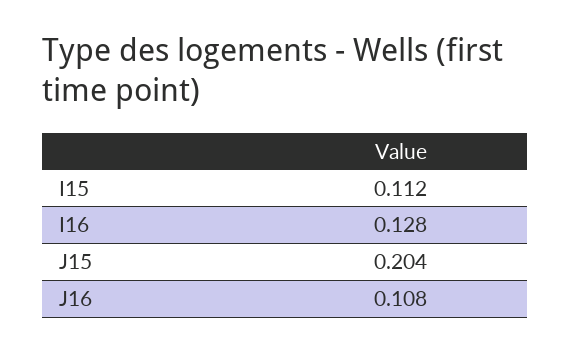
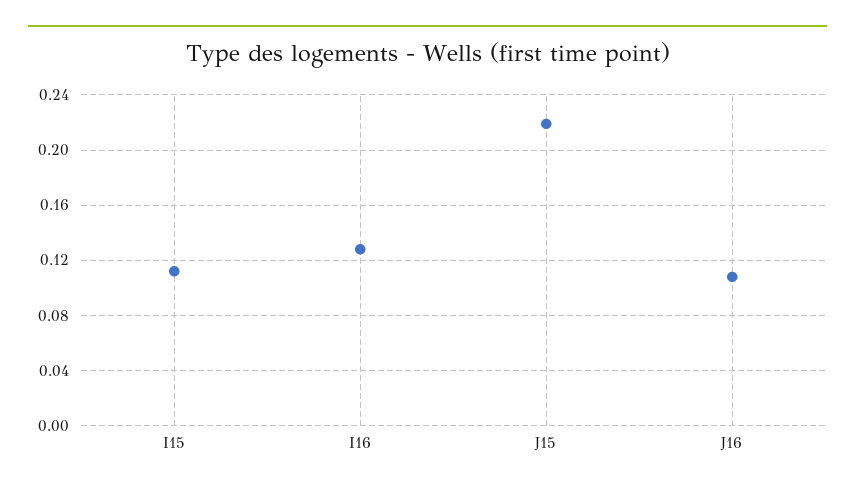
J15: 0.204 -> 0.22

